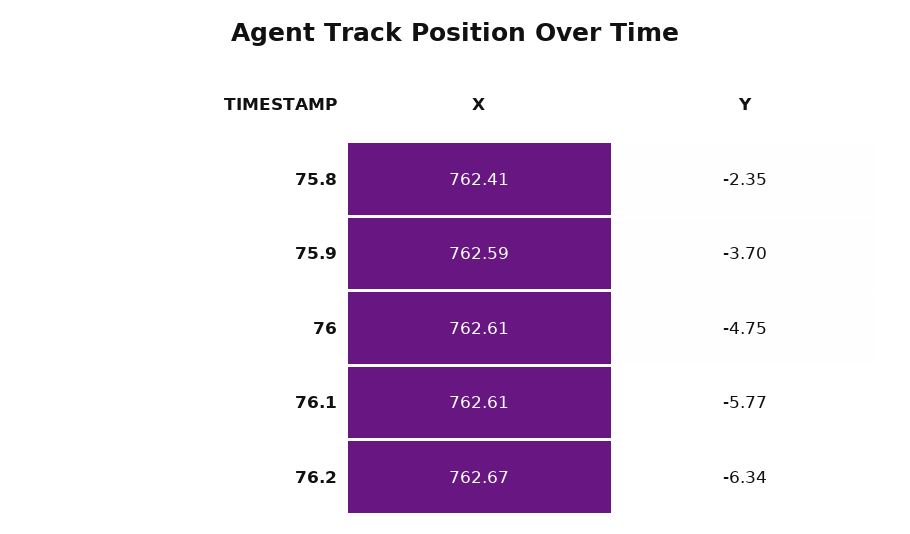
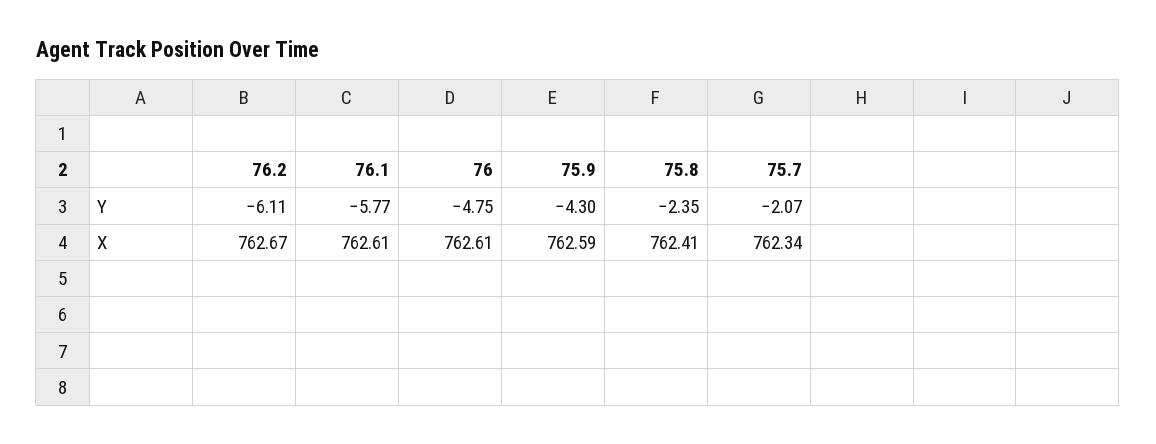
Y, 75.9: -3.7 -> -4.3
Y, 76.2: -6.34 -> -6.11
Y, 75.7: none -> -2.07
X, 75.7: none -> 762.34

